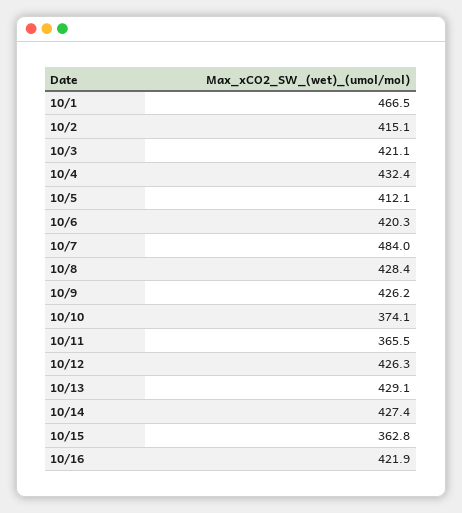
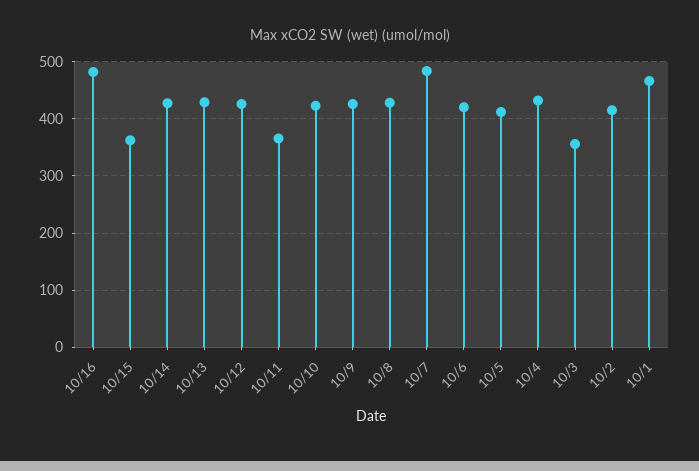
10/3: 421.1 -> 360
10/10: 374.1 -> 420
10/16: 421.9 -> 480

